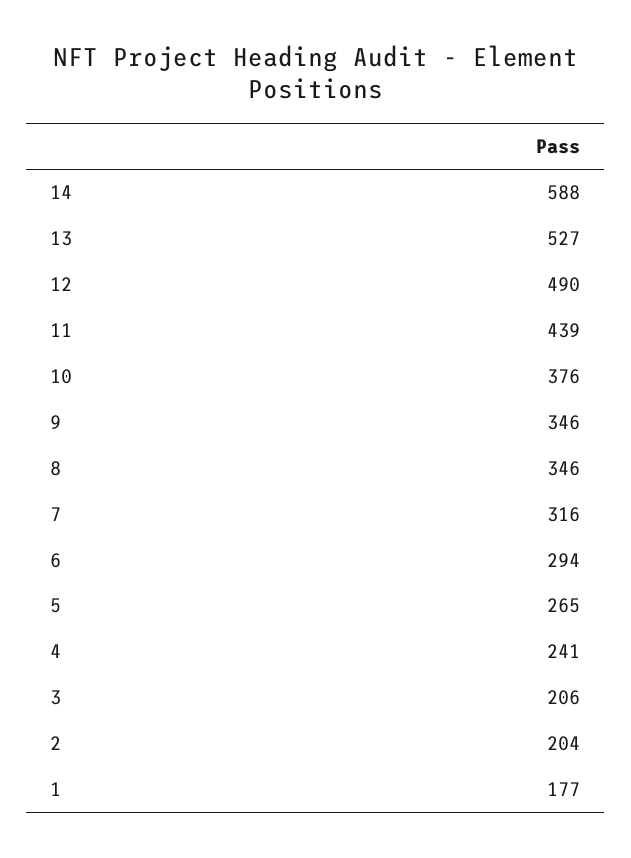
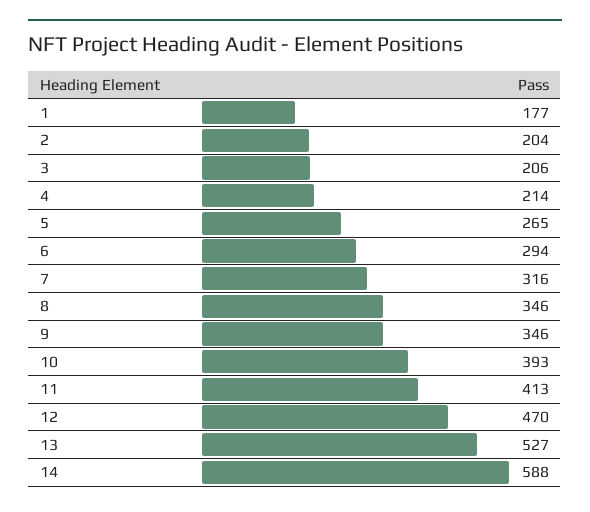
12: 490 -> 470
11: 439 -> 413
10: 376 -> 393
4: 241 -> 214

